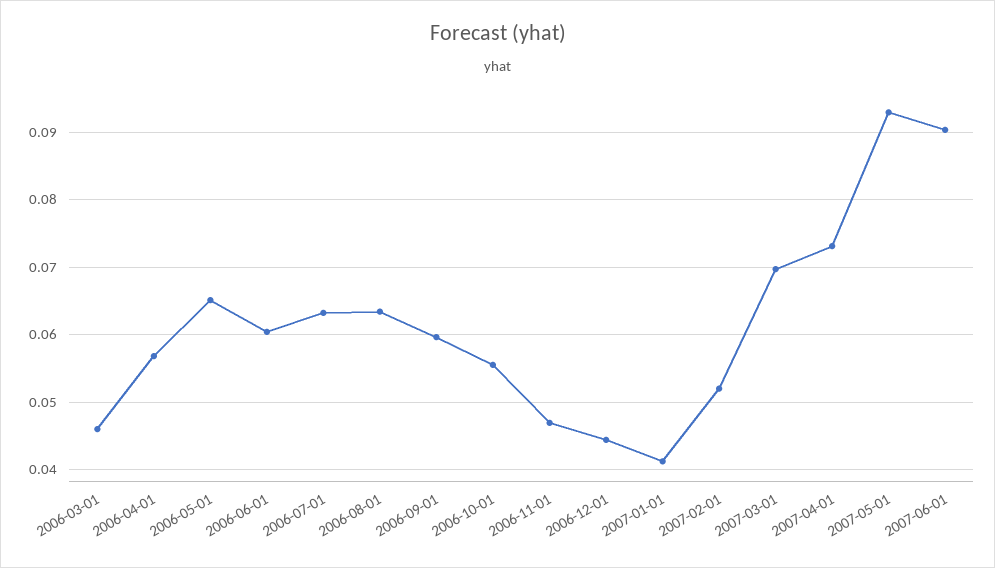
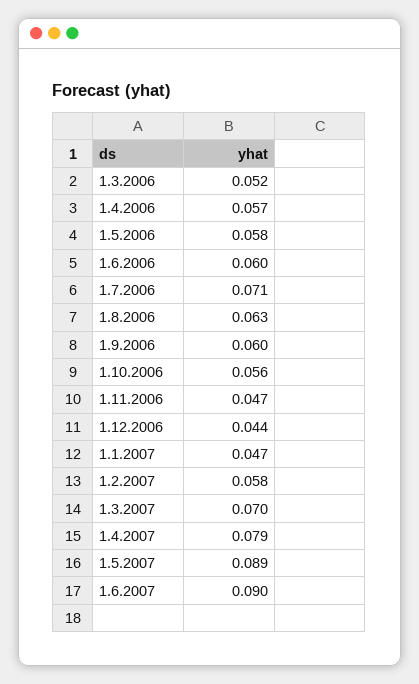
2006-03-01: 0.046 -> 0.052
2006-05-01: 0.065 -> 0.058
2006-07-01: 0.063 -> 0.071
2007-01-01: 0.041 -> 0.047
2007-02-01: 0.052 -> 0.058
2007-04-01: 0.073 -> 0.079
2007-05-01: 0.093 -> 0.089

